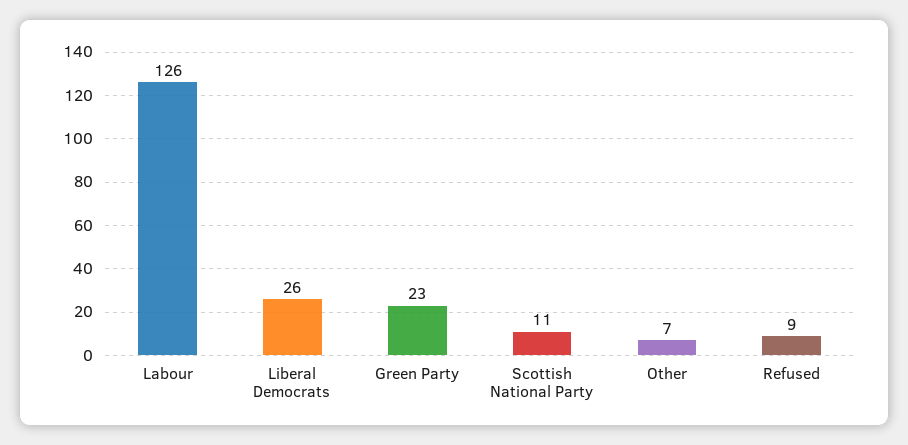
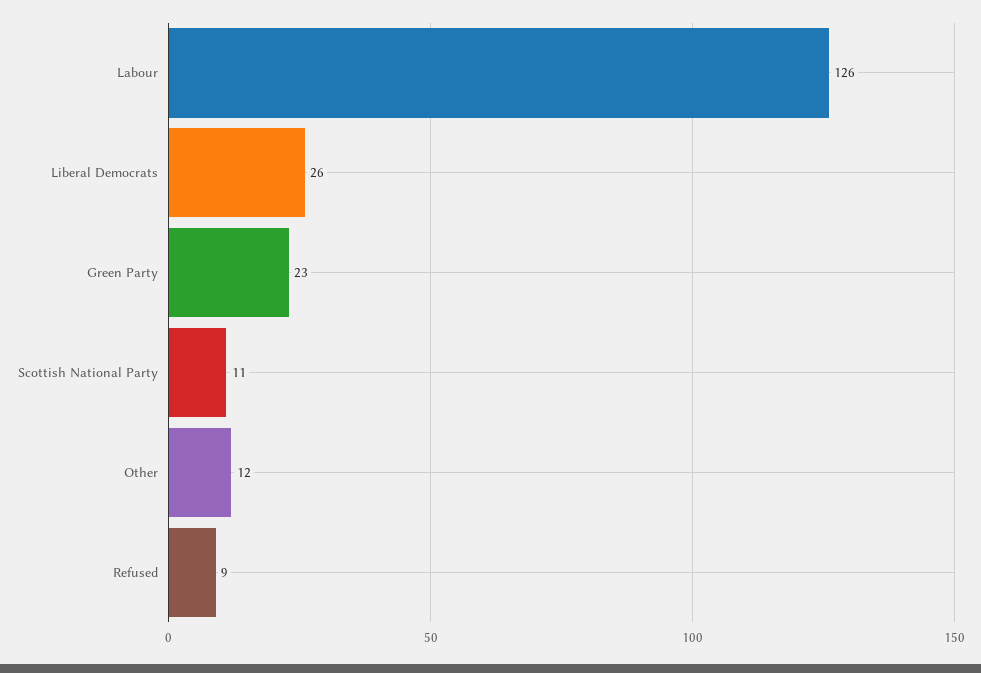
Other: 7 -> 12

